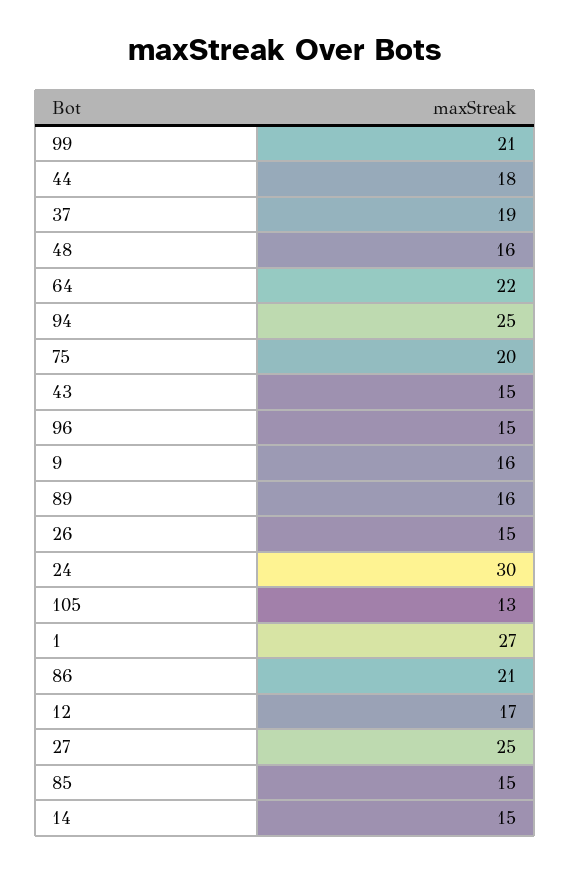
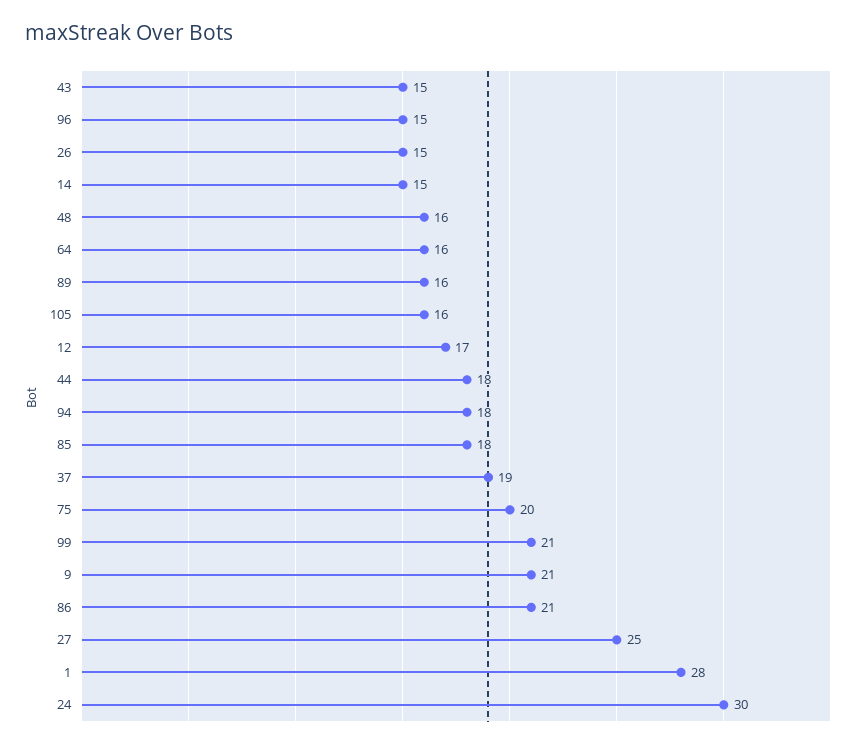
64: 22 -> 16
94: 25 -> 18
9: 16 -> 21
105: 13 -> 16
1: 27 -> 28
85: 15 -> 18

